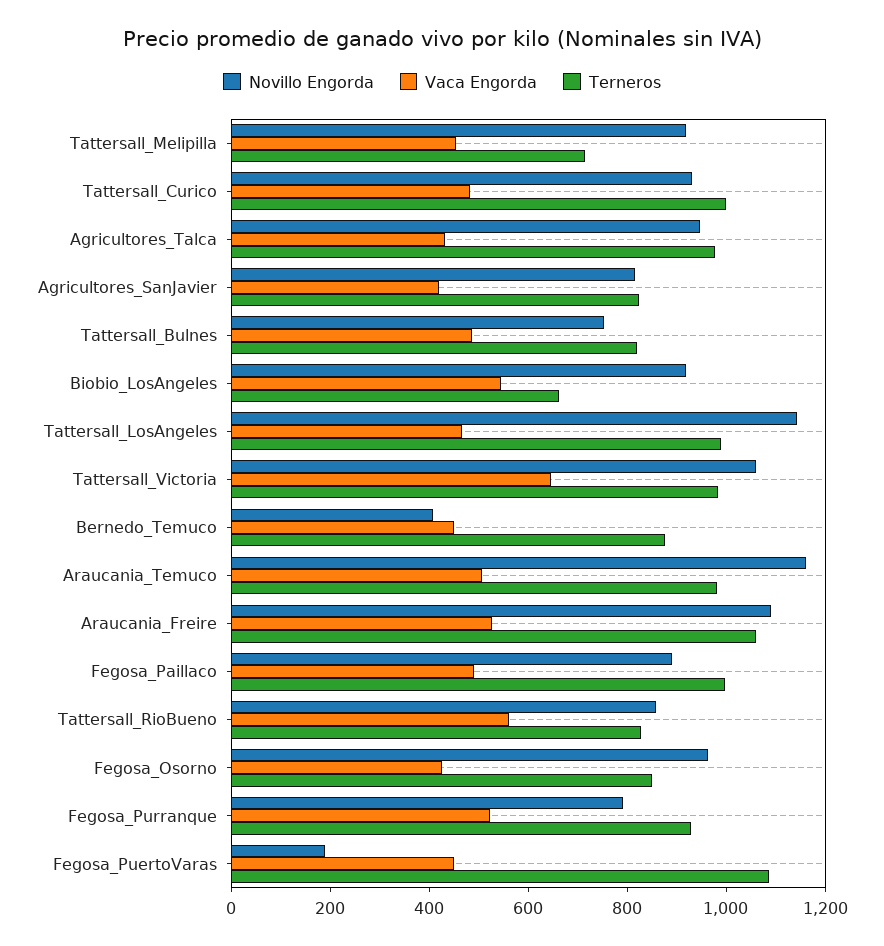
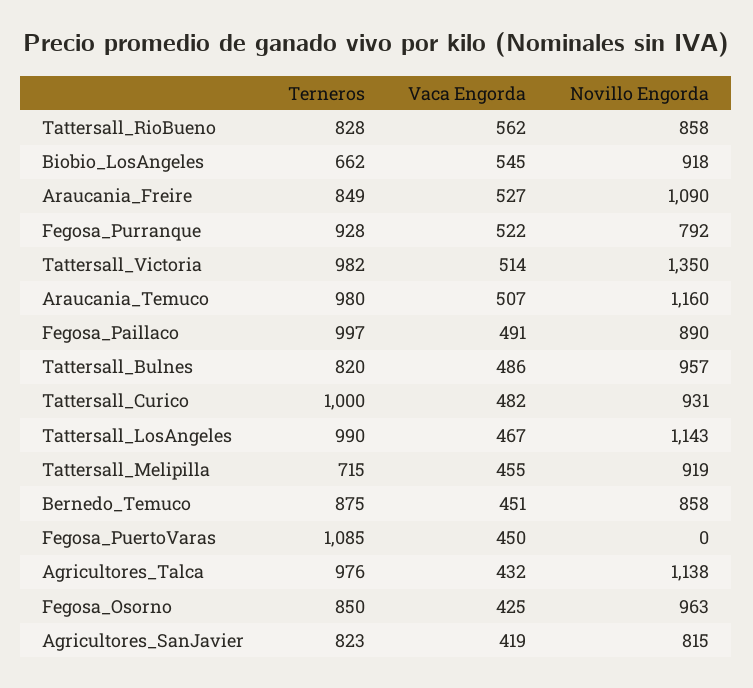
Novillo Engorda, Agricultores_Talca: 950 -> 1138
Novillo Engorda, Tattersall_Bulnes: 750 -> 957
Novillo Engorda, Tattersall_Victoria: 1050 -> 1350
Vaca Engorda, Tattersall_Victoria: 650 -> 514
Novillo Engorda, Bernedo_Temuco: 400 -> 858
Terneros, Araucania_Freire: 1050 -> 849
Novillo Engorda, Fegosa_PuertoVaras: 200 -> 0

